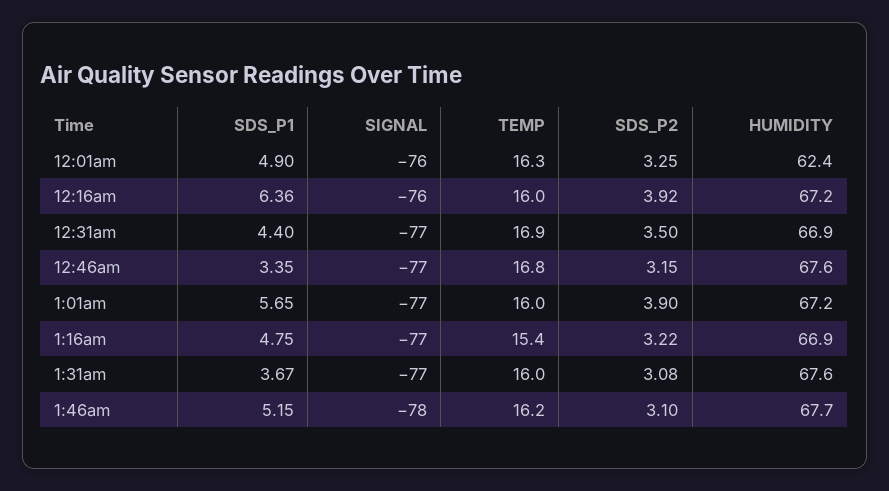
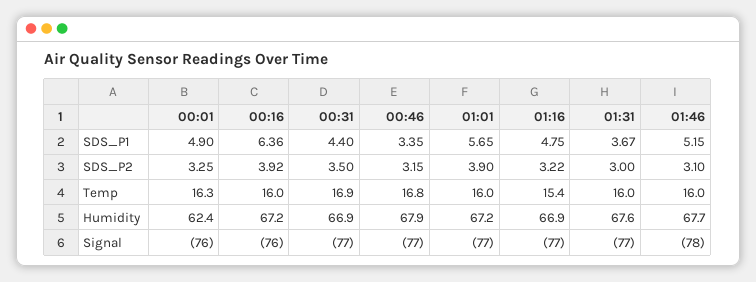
HUMIDITY, 12:46am: 67.6 -> 67.9
SDS_P2, 1:31am: 3.08 -> 3
TEMP, 1:46am: 16.2 -> 16

